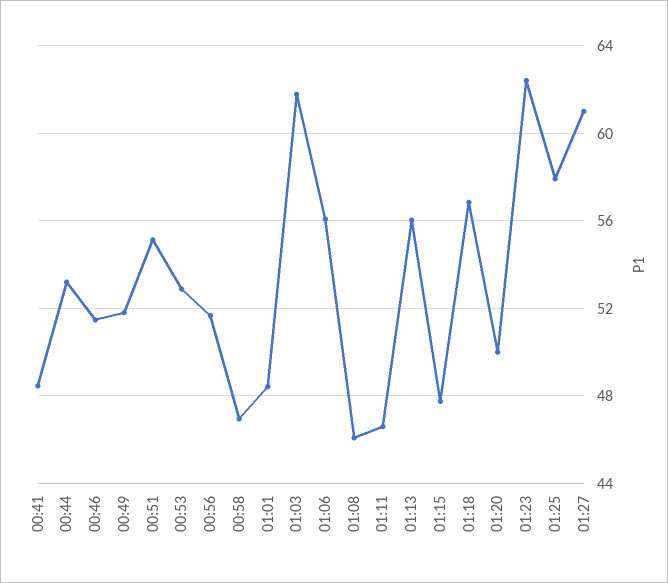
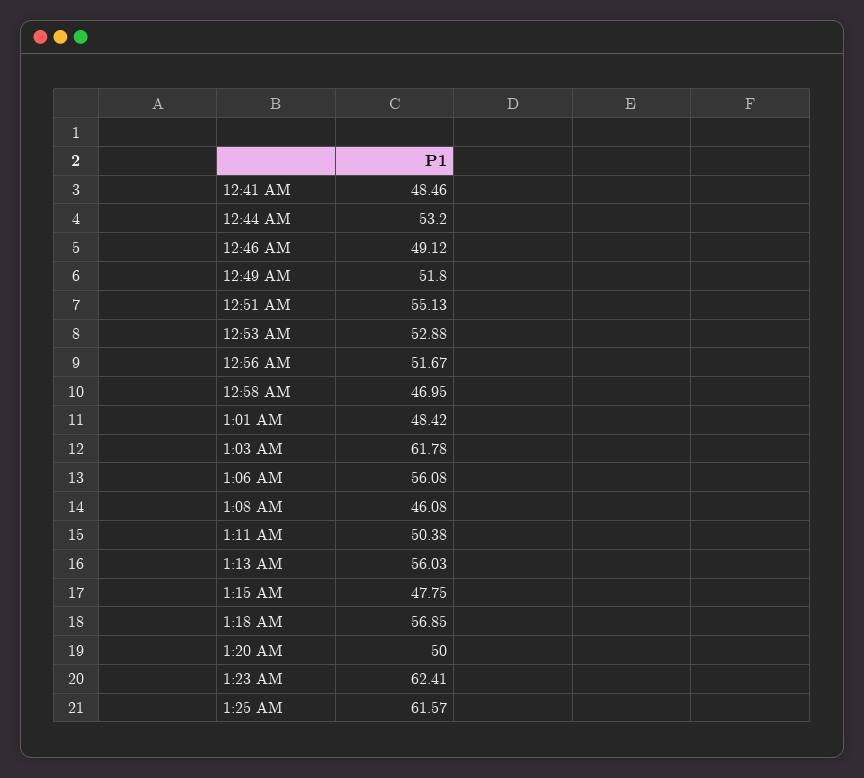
00:46: 51.5 -> 49.12
01:11: 46.5 -> 50.38
01:25: 58 -> 61.57
01:27: 61 -> none

